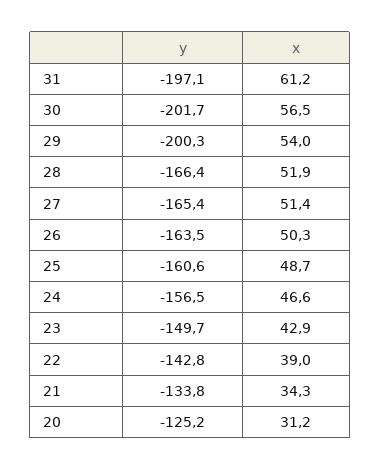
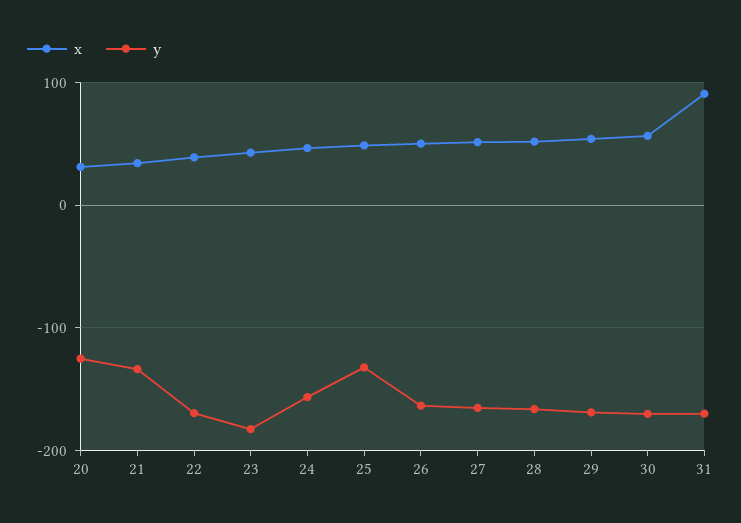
y, 31: -197.1 -> -170
x, 31: 61.2 -> 90
y, 30: -201.7 -> -170
y, 29: -200.3 -> -170
y, 25: -160.6 -> -130
y, 23: -149.7 -> -180
y, 22: -142.8 -> -170

